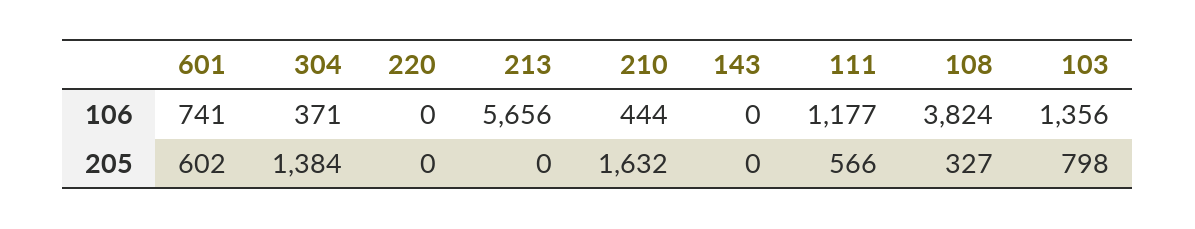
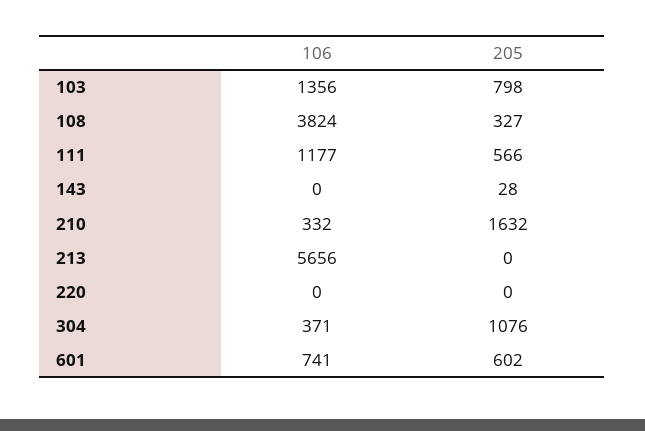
210, 106: 444 -> 332
304, 205: 1384 -> 1076
143, 205: 0 -> 28

